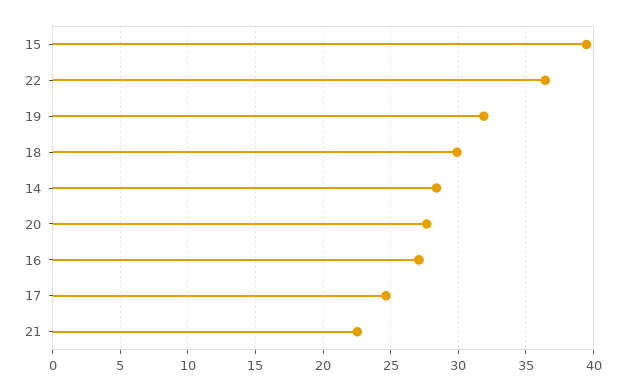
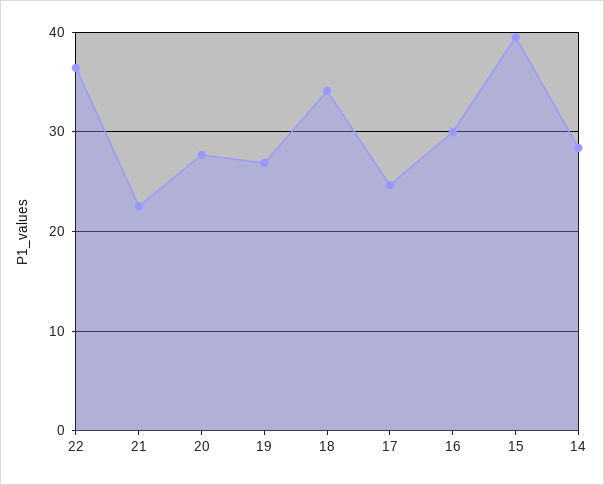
19: 32 -> 27
18: 30 -> 34
16: 27 -> 30

